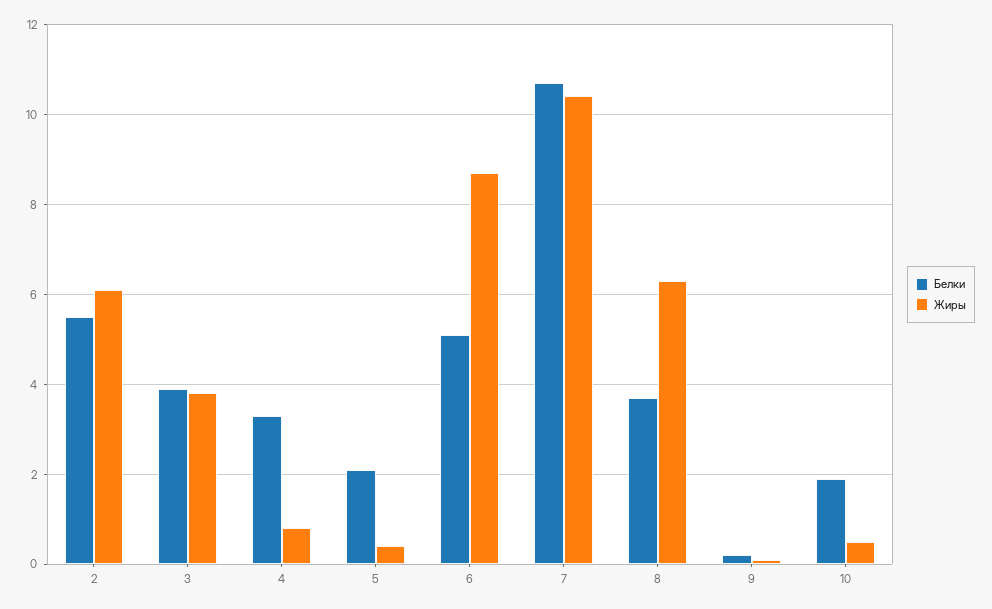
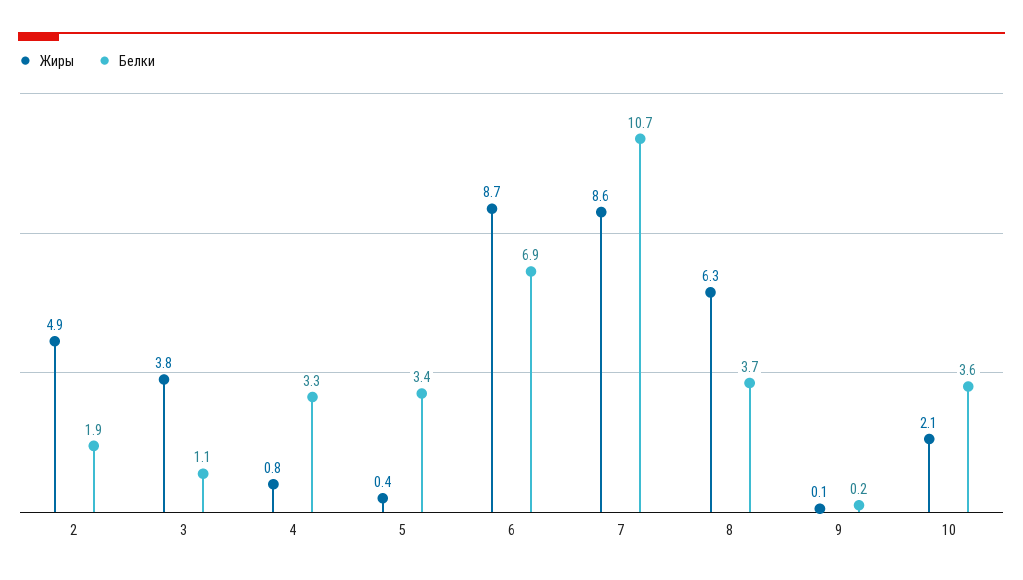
Белки, 2: 5.5 -> 1.9
Жиры, 2: 6 -> 4.9
Белки, 3: 4 -> 1.1
Белки, 5: 2 -> 3.4
Белки, 6: 5 -> 6.9
Жиры, 7: 10.5 -> 8.6
Белки, 10: 2 -> 3.6
Жиры, 10: 0.5 -> 2.1

